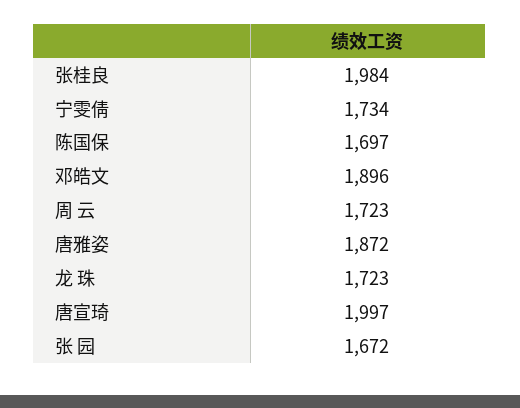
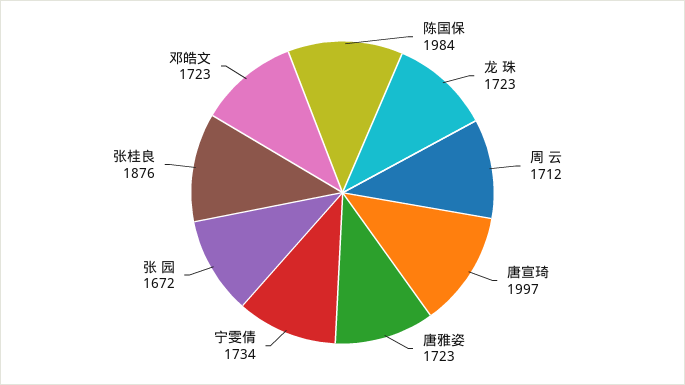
张桂良: 1984 -> 1876
陈国保: 1697 -> 1984
邓皓文: 1896 -> 1723
周 云: 1723 -> 1712
唐雅姿: 1872 -> 1723

